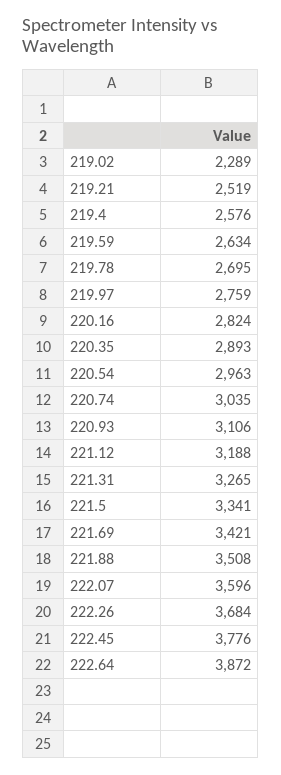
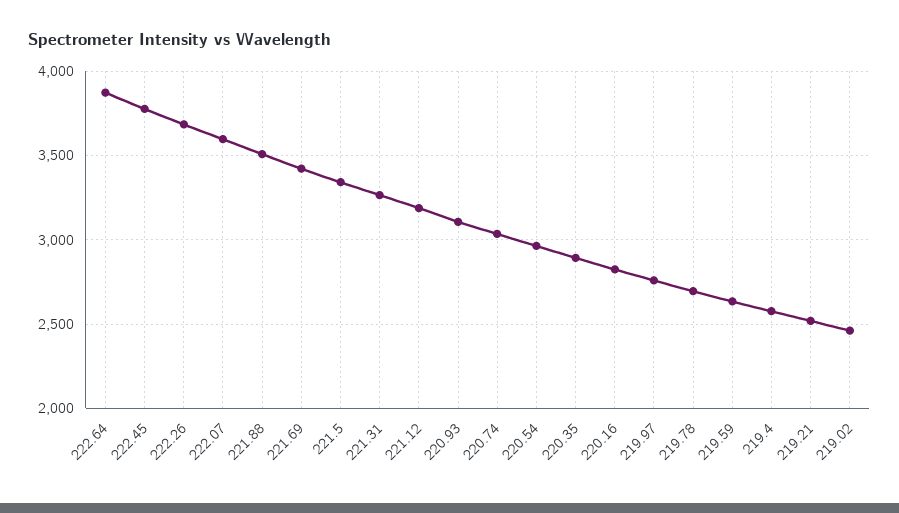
219.02: 2289 -> 2450

